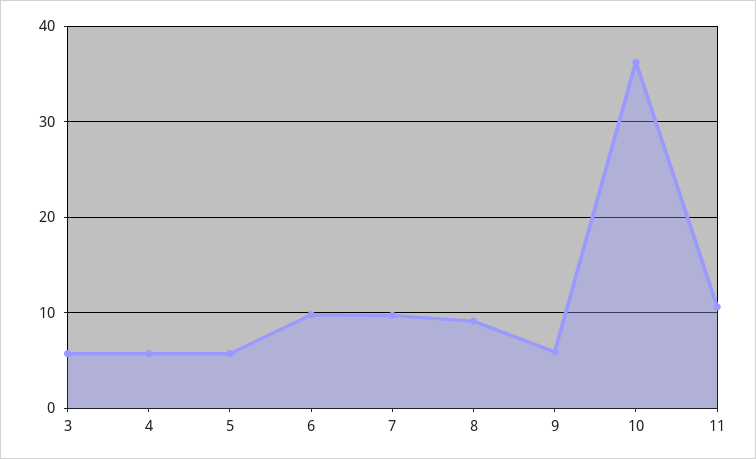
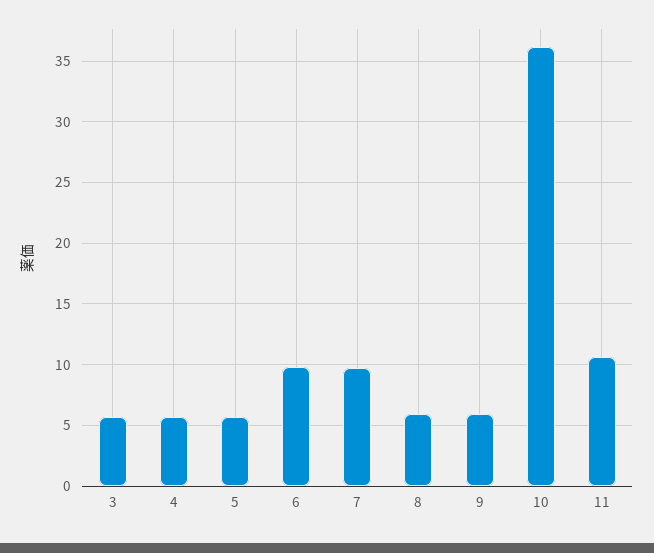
8: 9 -> 6

